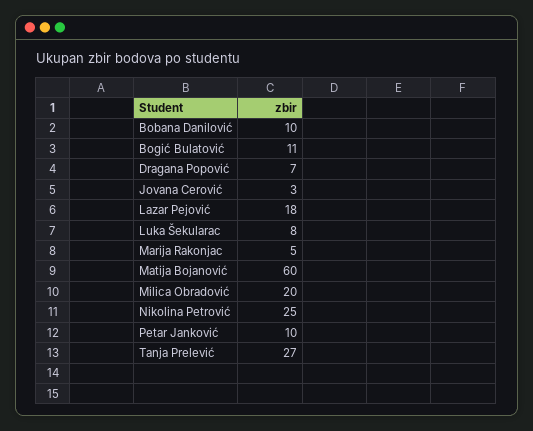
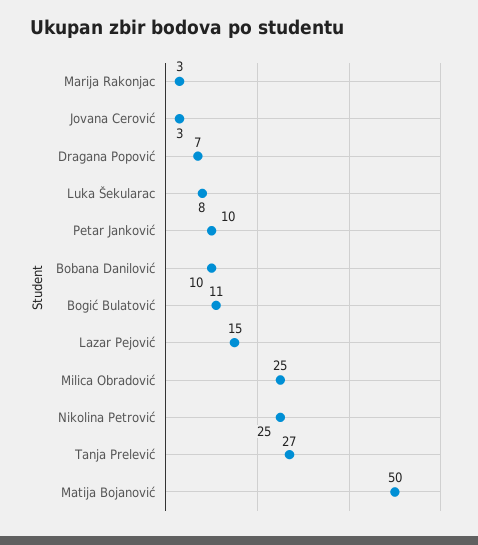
Lazar Pejović: 18 -> 15
Marija Rakonjac: 5 -> 3
Matija Bojanović: 60 -> 50
Milica Obradović: 20 -> 25

